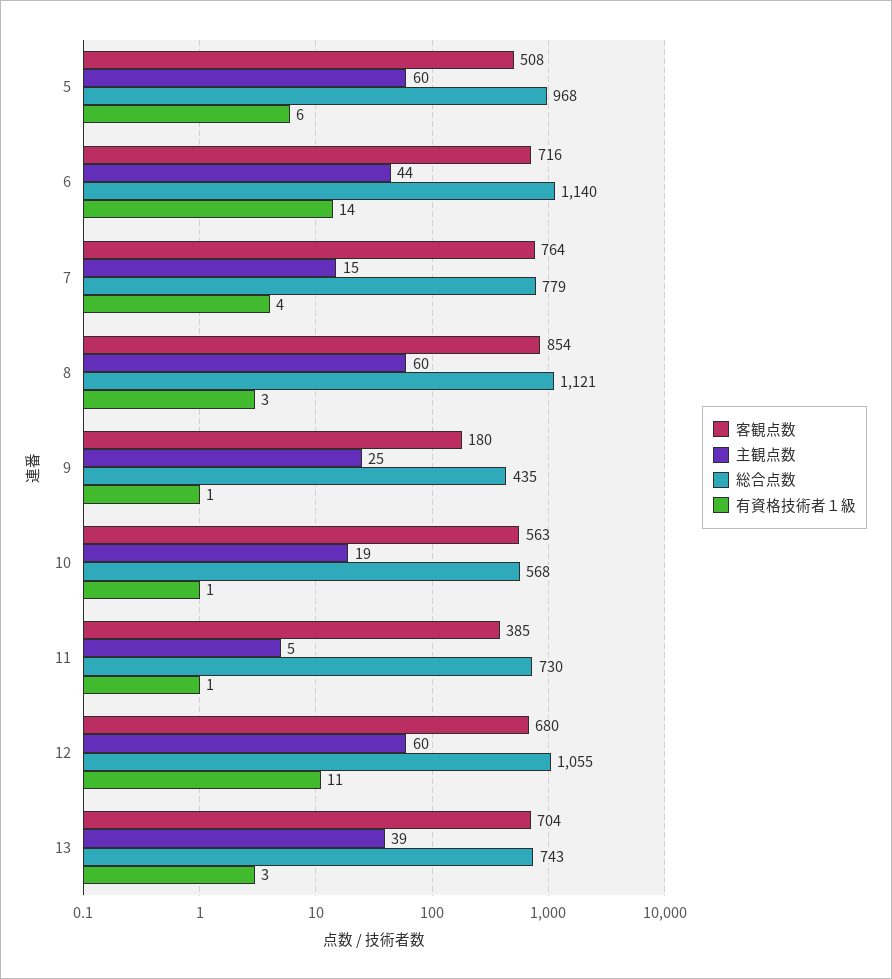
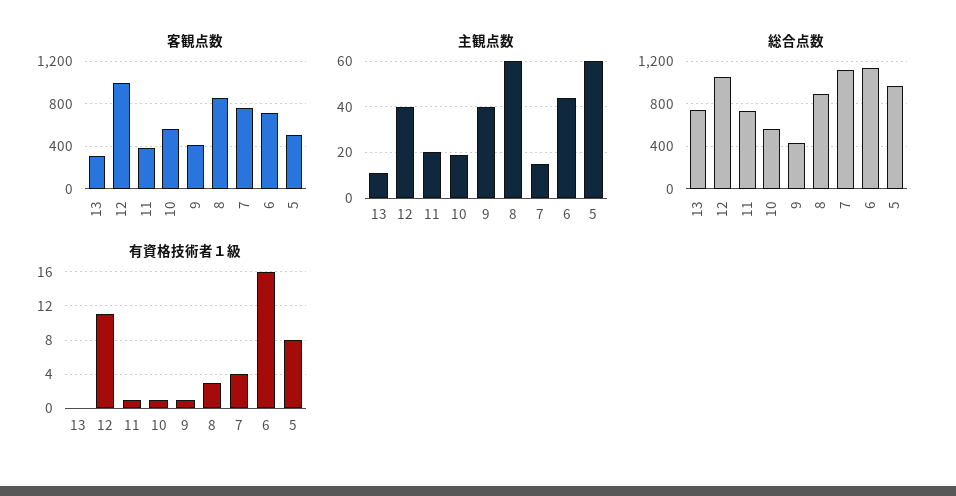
有資格技術者１級, 5: 6 -> 8
有資格技術者１級, 6: 14 -> 16
総合点数, 7: 779 -> 1100
総合点数, 8: 1121 -> 900
客観点数, 9: 180 -> 400
主観点数, 9: 25 -> 40
主観点数, 11: 5 -> 20
客観点数, 12: 680 -> 1000
主観点数, 12: 60 -> 40
客観点数, 13: 704 -> 300
主観点数, 13: 39 -> 10
有資格技術者１級, 13: 3 -> 0

